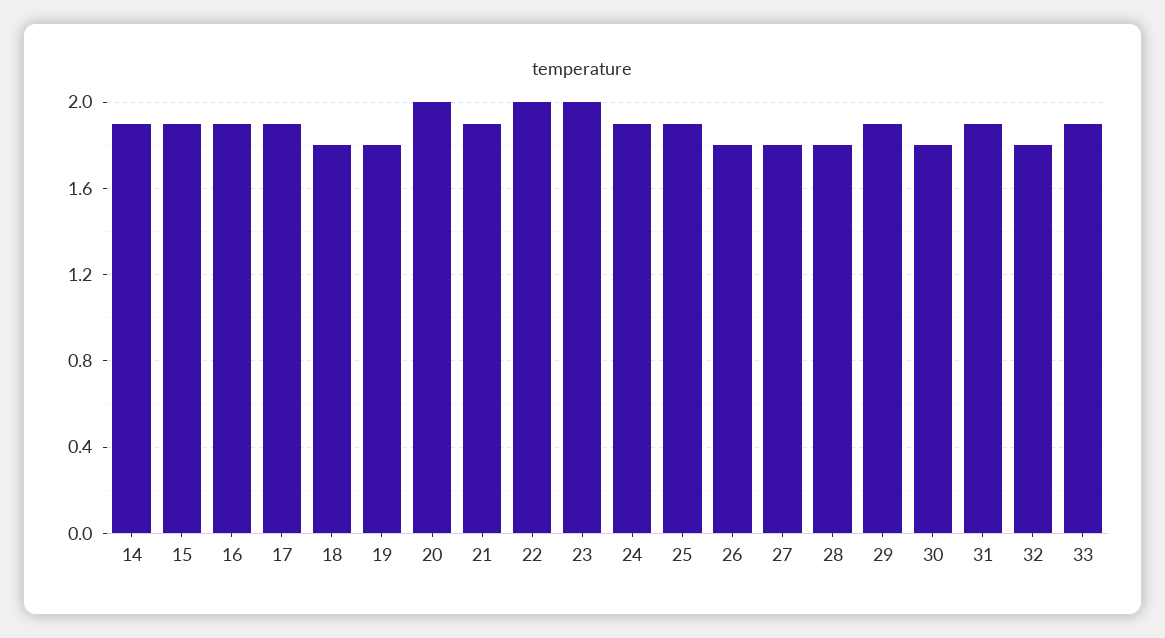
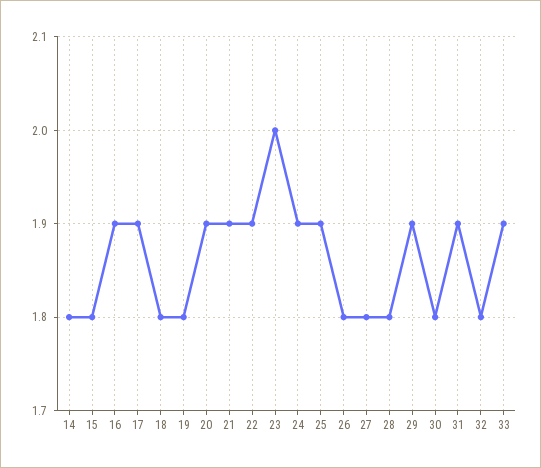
14: 1.9 -> 1.8
15: 1.9 -> 1.8
20: 2 -> 1.9
22: 2 -> 1.9

